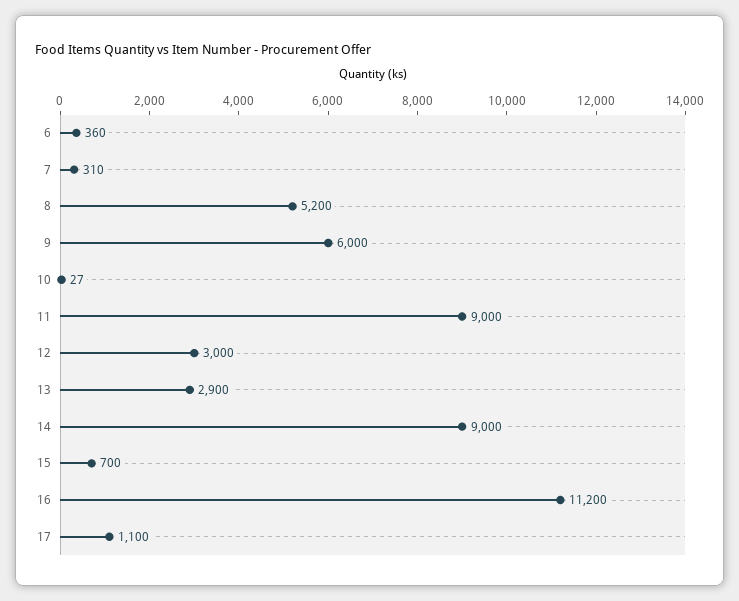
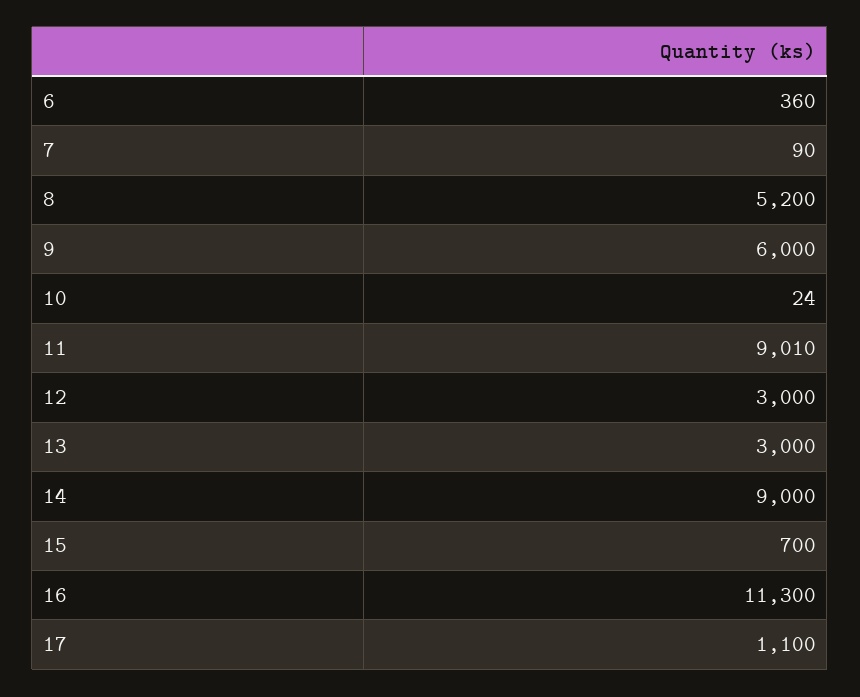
7: 310 -> 90
10: 27 -> 24
11: 9000 -> 9010
13: 2900 -> 3000
16: 11200 -> 11300

